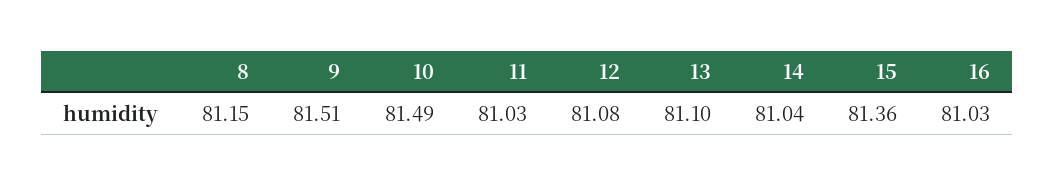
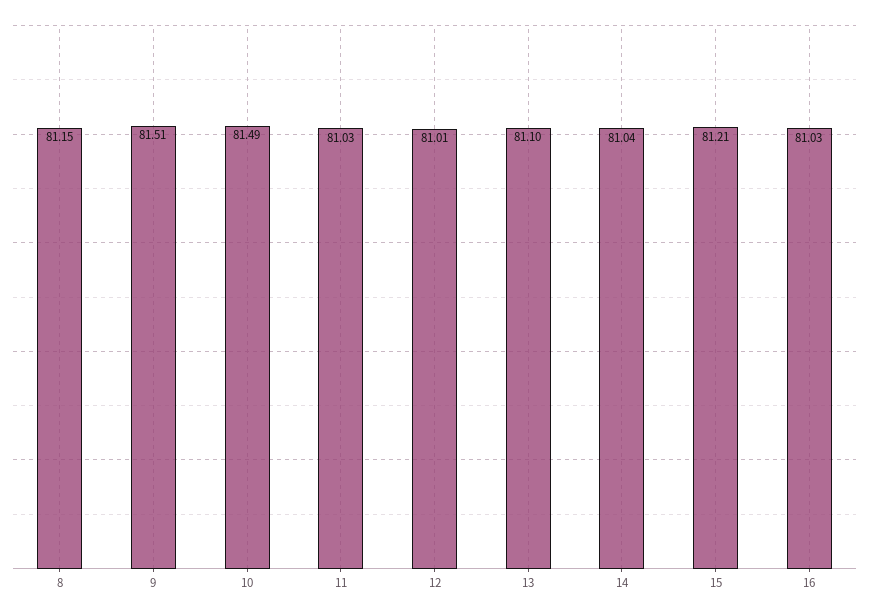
12: 81.08 -> 81.01
15: 81.36 -> 81.21

